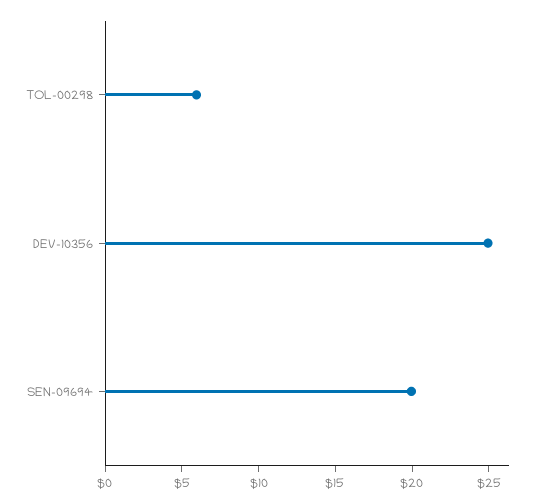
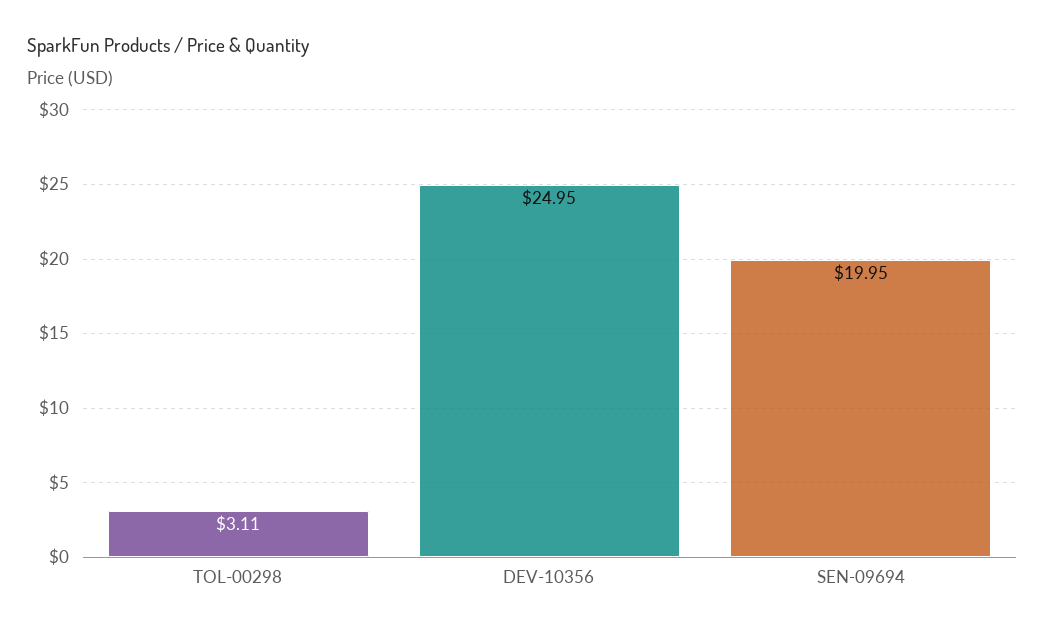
TOL-00298: 6 -> 3.11

